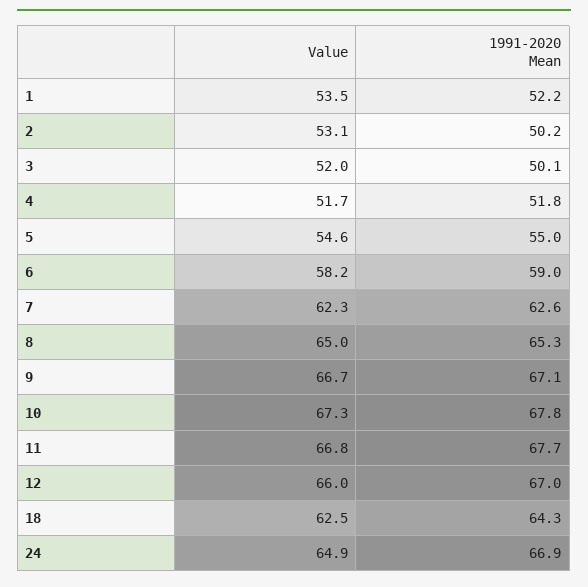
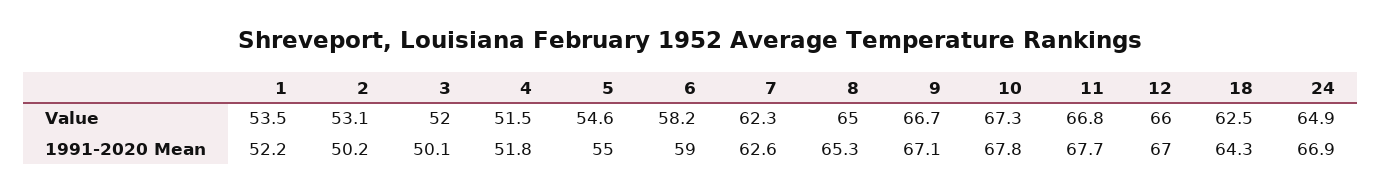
Value, 4: 51.7 -> 51.5

